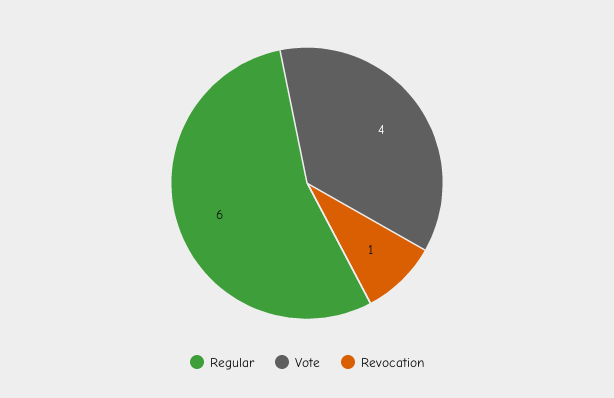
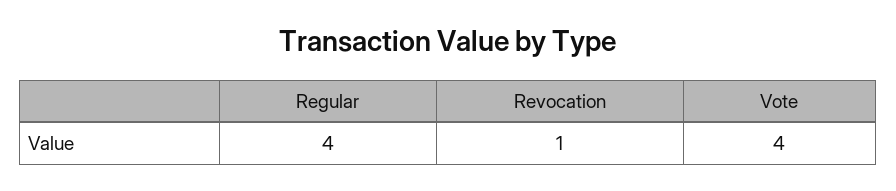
Regular: 6 -> 4

